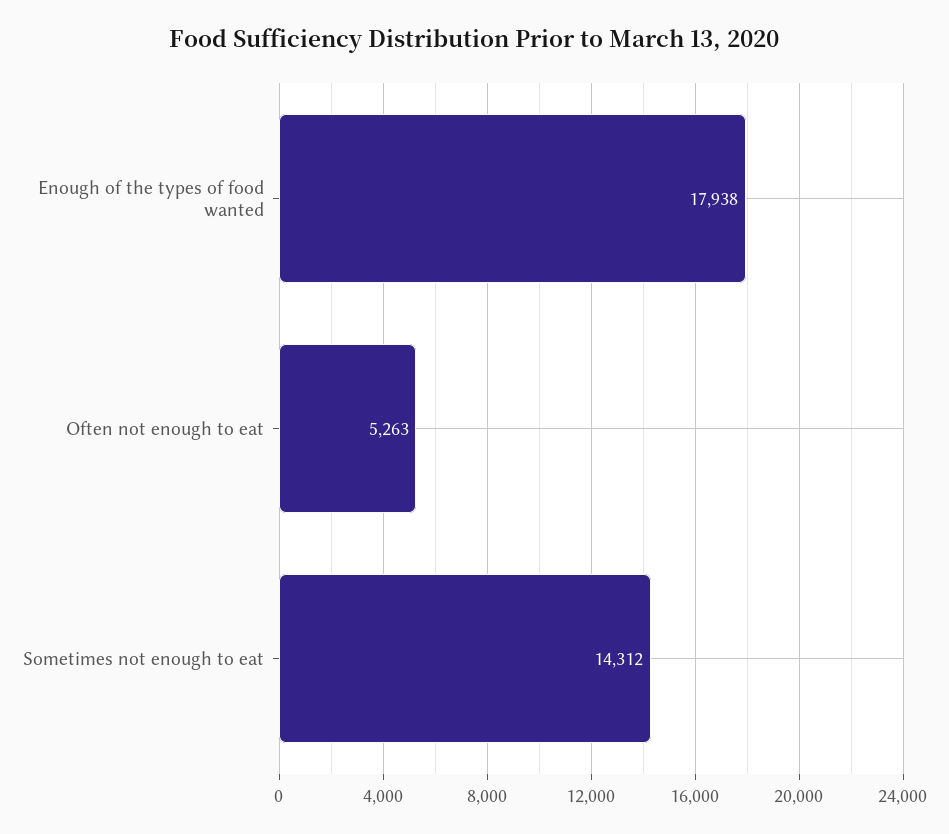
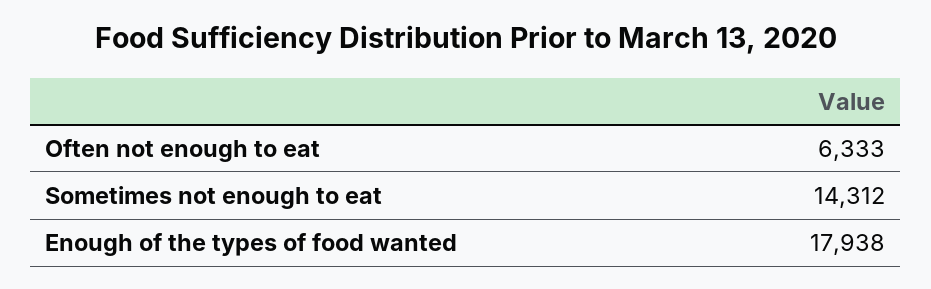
Often not enough to eat: 5263 -> 6333

